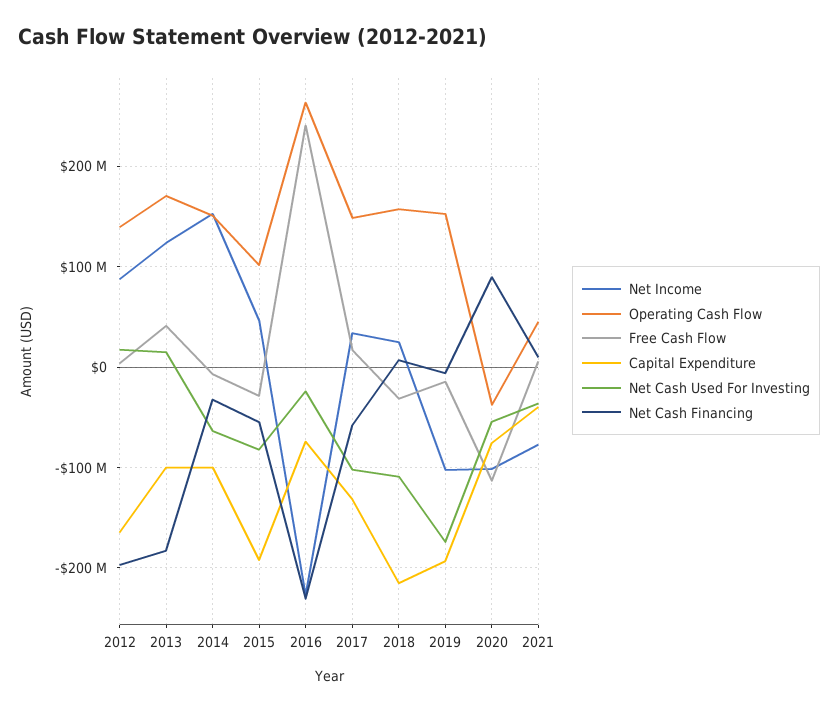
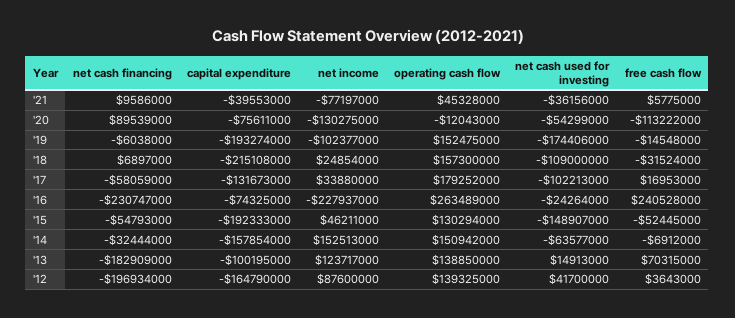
Net Cash Used For Investing, 2012: 20000000 -> 41700000
Operating Cash Flow, 2013: 170000000 -> 138850000
Free Cash Flow, 2013: 40000000 -> 70315000
Capital Expenditure, 2014: -100000000 -> -157854000
Operating Cash Flow, 2015: 100000000 -> 130294000
Free Cash Flow, 2015: -30000000 -> -52445000
Net Cash Used For Investing, 2015: -80000000 -> -148907000
Operating Cash Flow, 2017: 150000000 -> 179252000
Net Income, 2020: -100000000 -> -130275000
Operating Cash Flow, 2020: -40000000 -> -12043000

